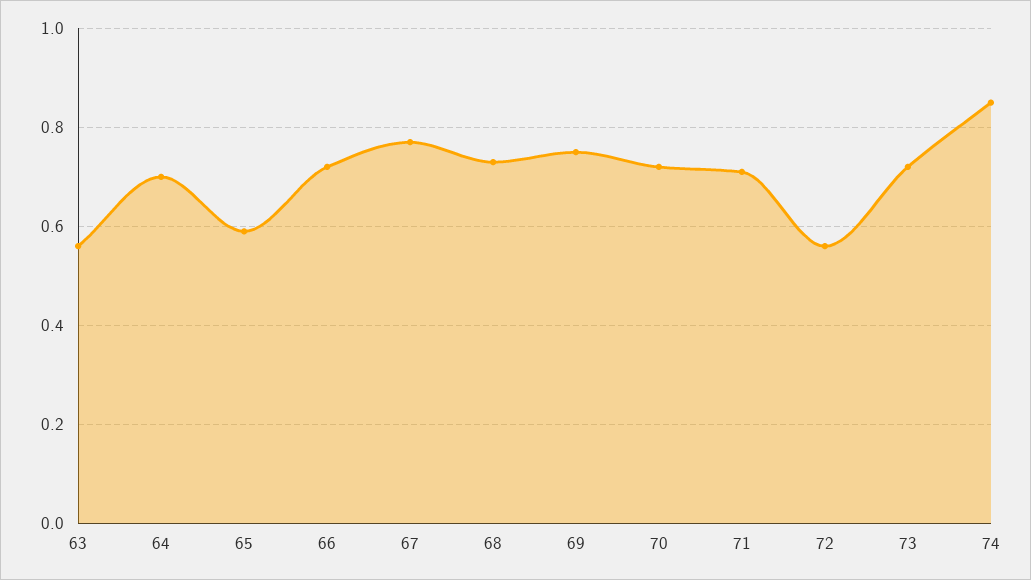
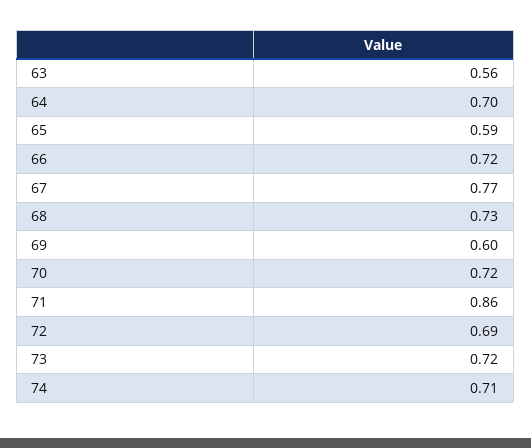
69: 0.75 -> 0.6
71: 0.7 -> 0.86
72: 0.55 -> 0.69
74: 0.85 -> 0.71

